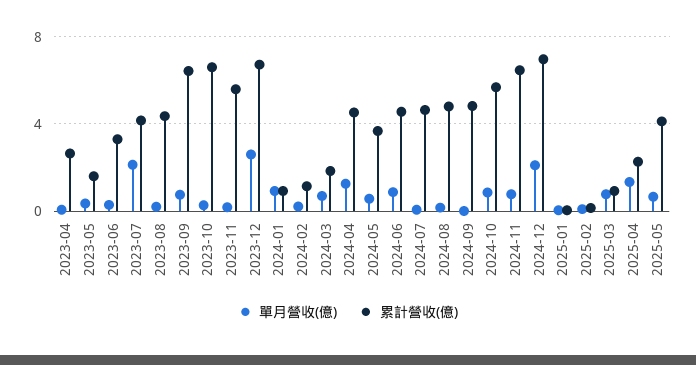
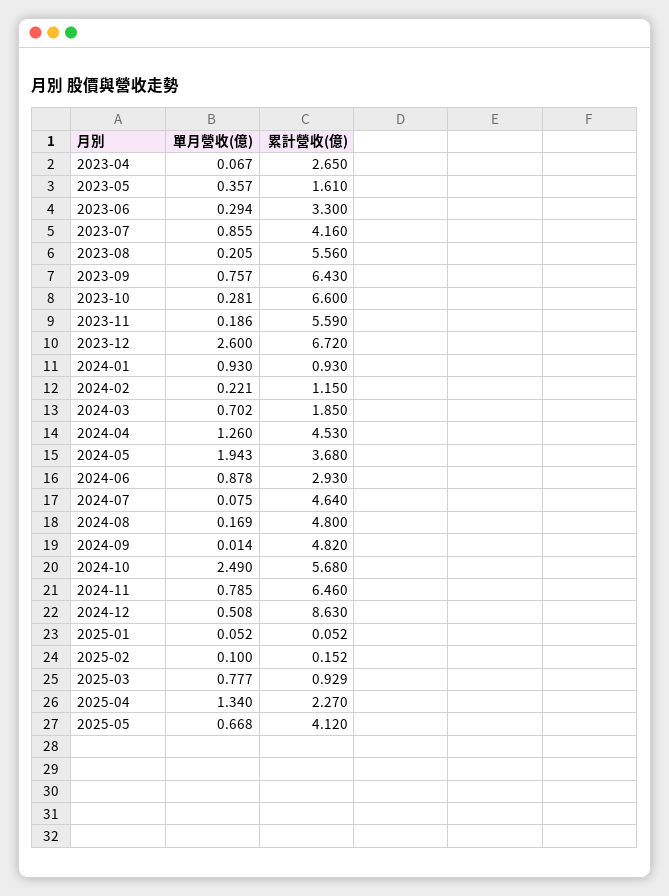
單月營收(億), 2023-07: 2 -> 0.855
累計營收(億), 2023-08: 4.5 -> 5.56
單月營收(億), 2024-05: 0.5 -> 1.943
累計營收(億), 2024-06: 4.5 -> 2.93
單月營收(億), 2024-10: 1 -> 2.49
單月營收(億), 2024-12: 2 -> 0.508
累計營收(億), 2024-12: 7 -> 8.63

